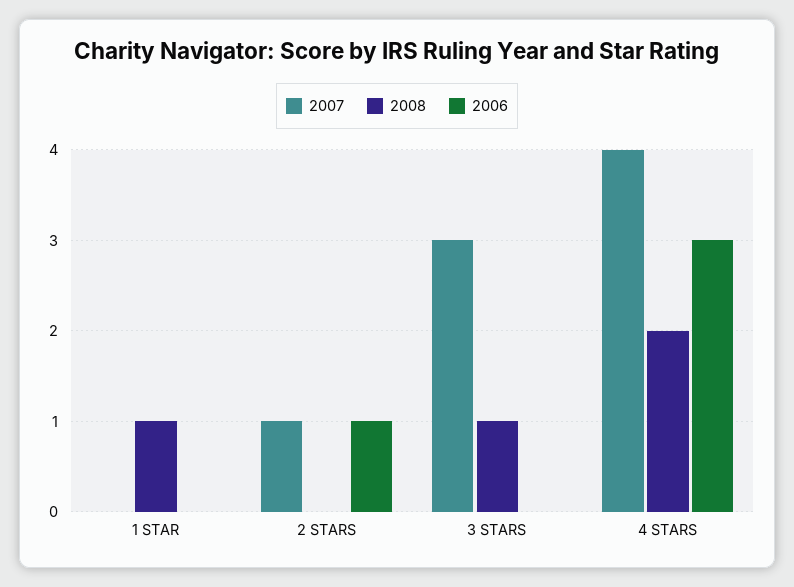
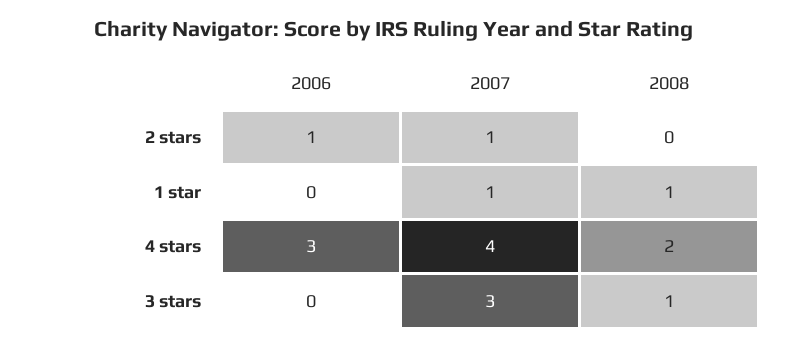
2007, 1 STAR: 0 -> 1

